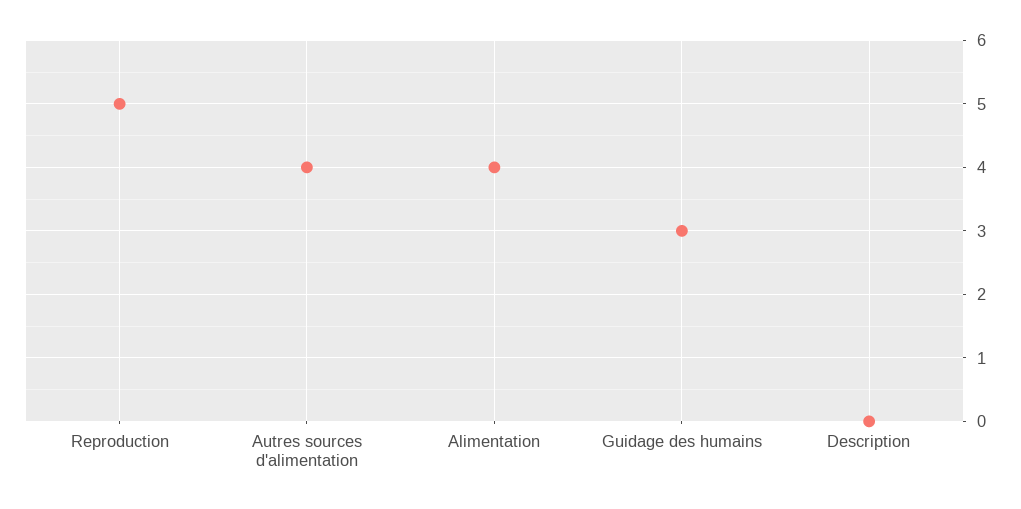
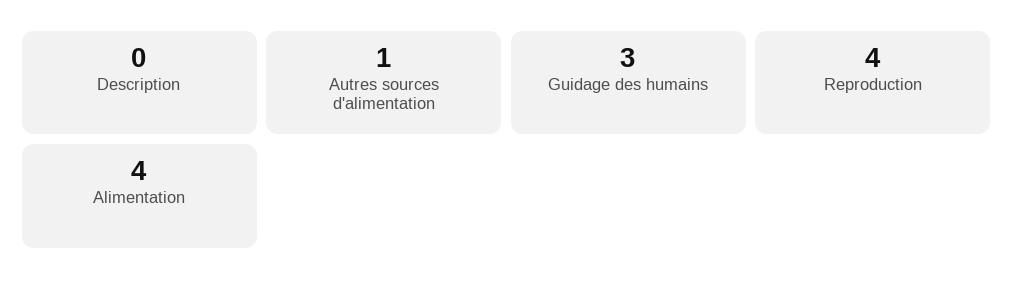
Reproduction: 5 -> 4
Autres sources d'alimentation: 4 -> 1

